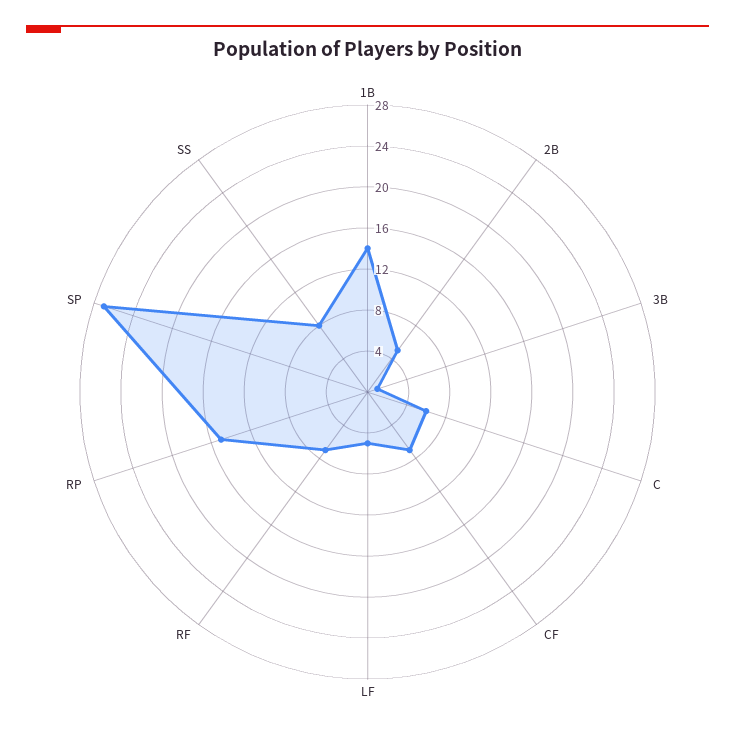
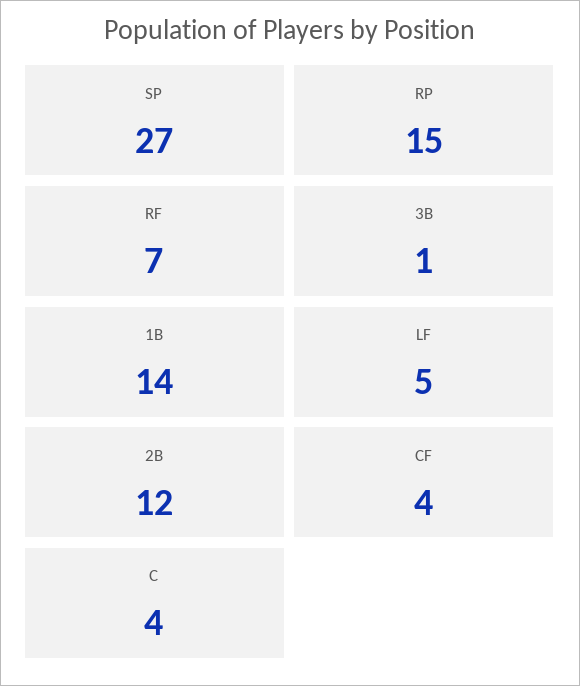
2B: 5 -> 12
C: 6 -> 4
CF: 7 -> 4
SS: 8 -> none

